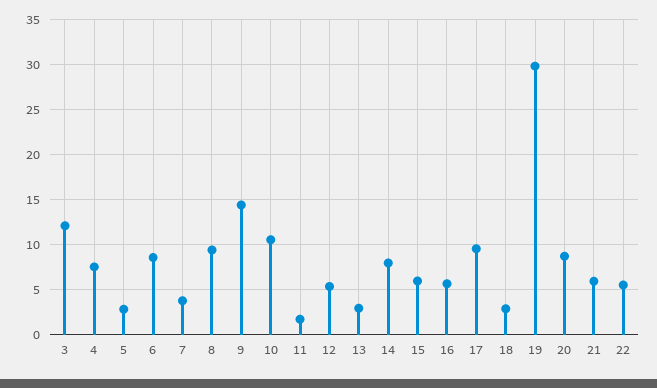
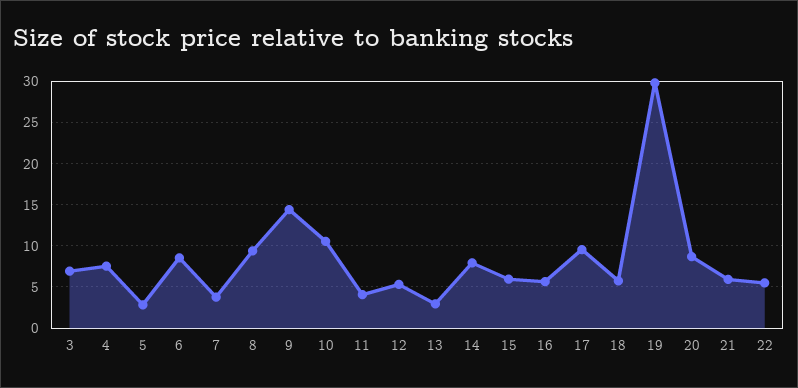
3: 12 -> 7
11: 2 -> 4
18: 3 -> 6

